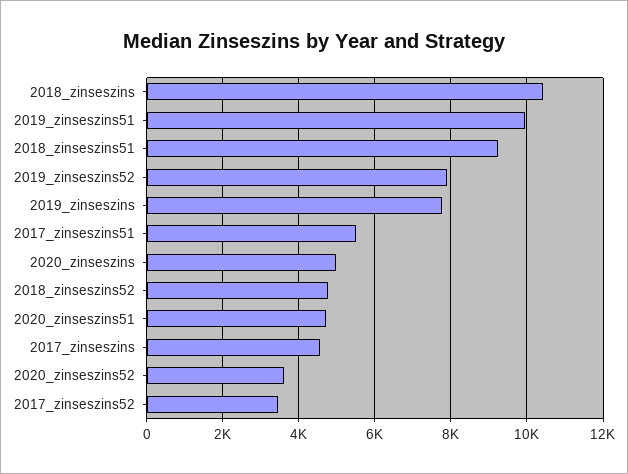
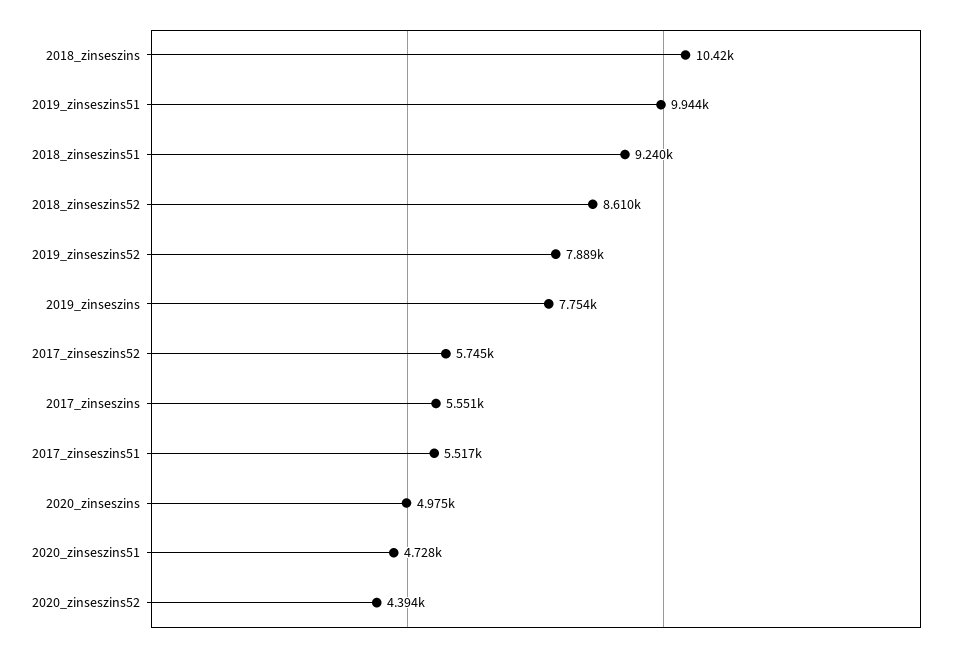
2018_zinseszins52: 4800 -> 8610
2017_zinseszins: 4600 -> 5551
2020_zinseszins52: 3600 -> 4394
2017_zinseszins52: 3400 -> 5745

